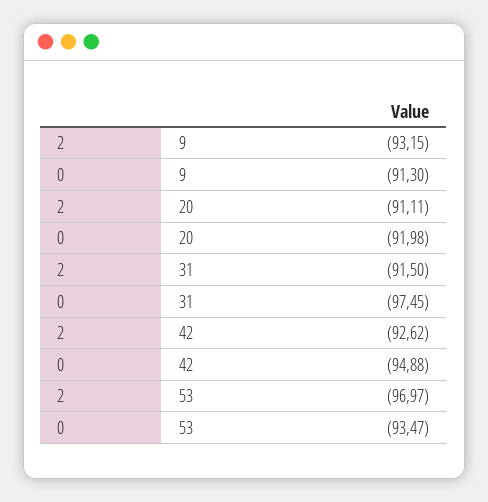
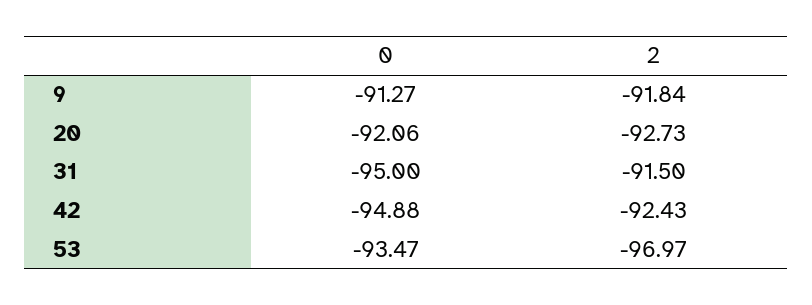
2, 9: -93.15 -> -91.84
0, 9: -91.3 -> -91.27
2, 20: -91.11 -> -92.73
0, 20: -91.98 -> -92.06
0, 31: -97.45 -> -95
2, 42: -92.62 -> -92.43

